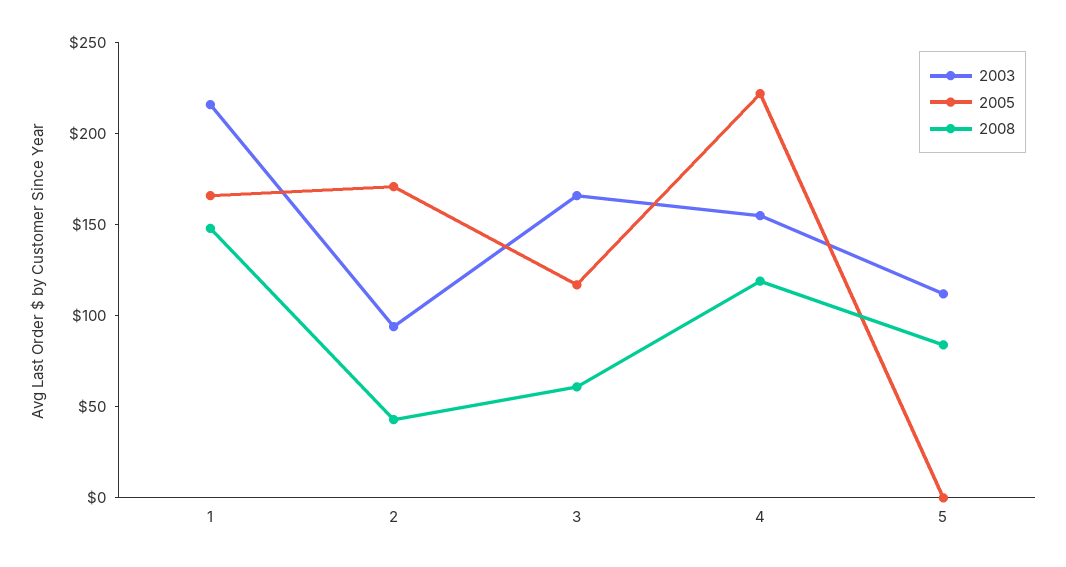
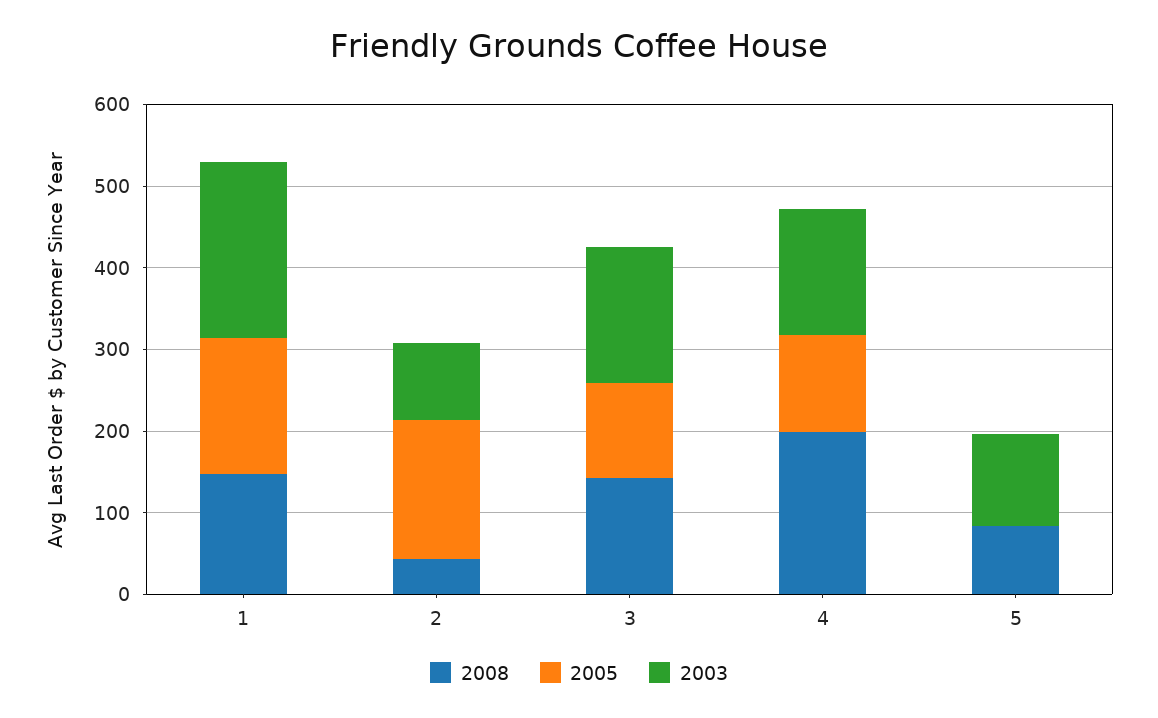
2008, 3: 60 -> 140
2005, 4: 220 -> 120
2008, 4: 120 -> 200

